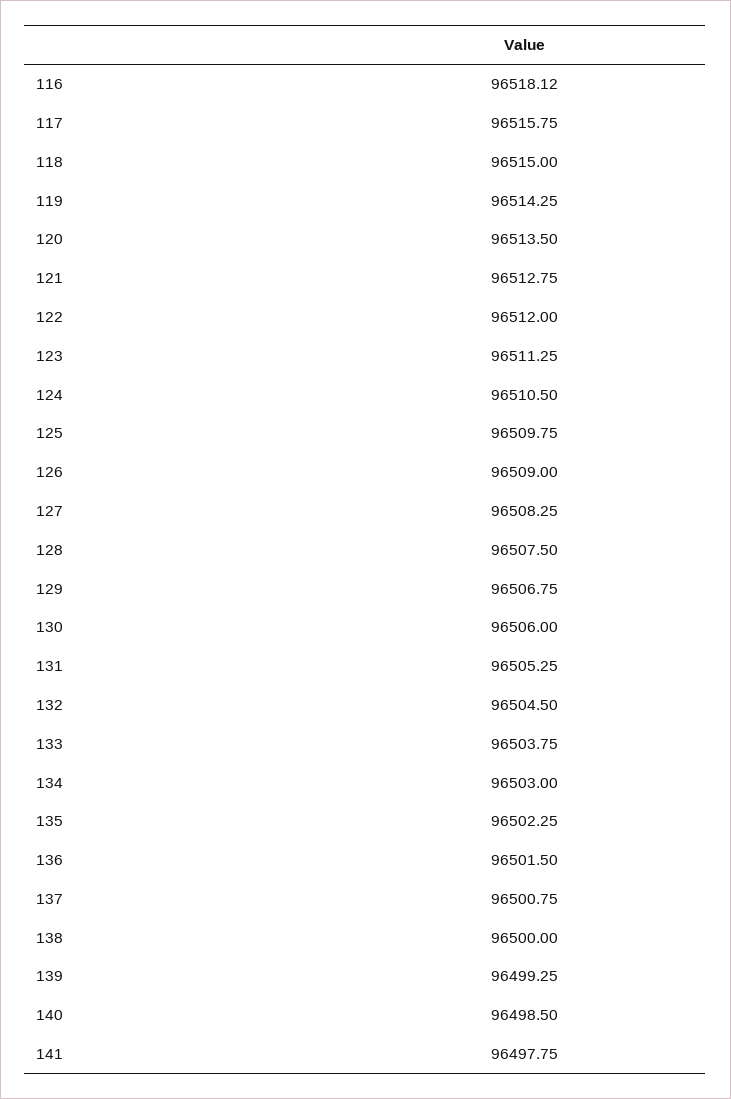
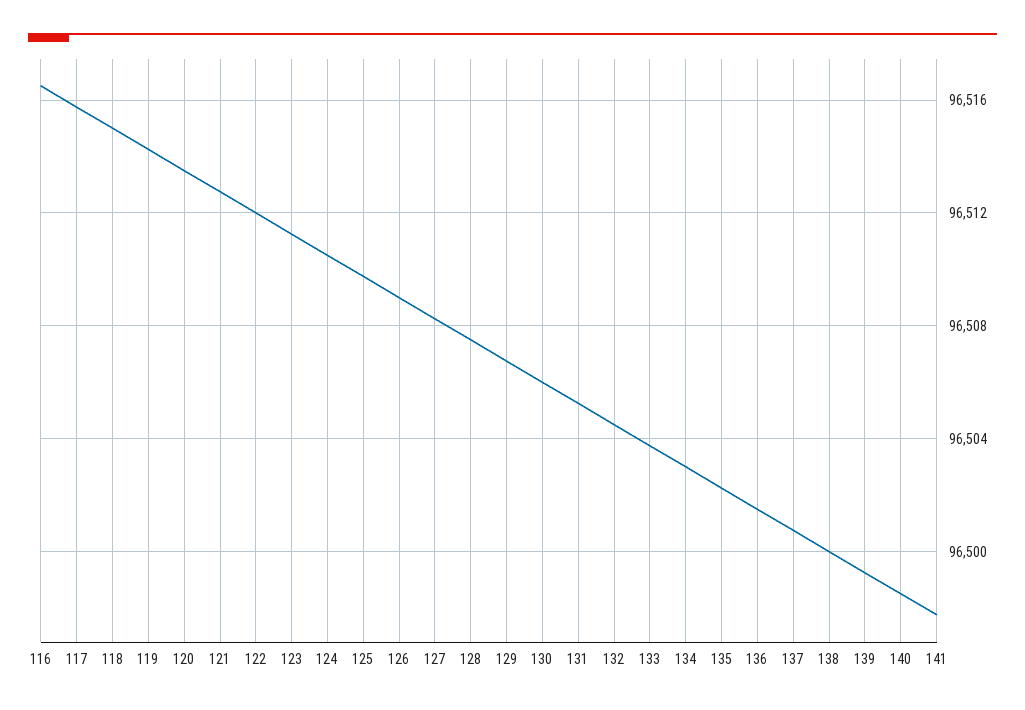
116: 96518.12 -> 96516.5

